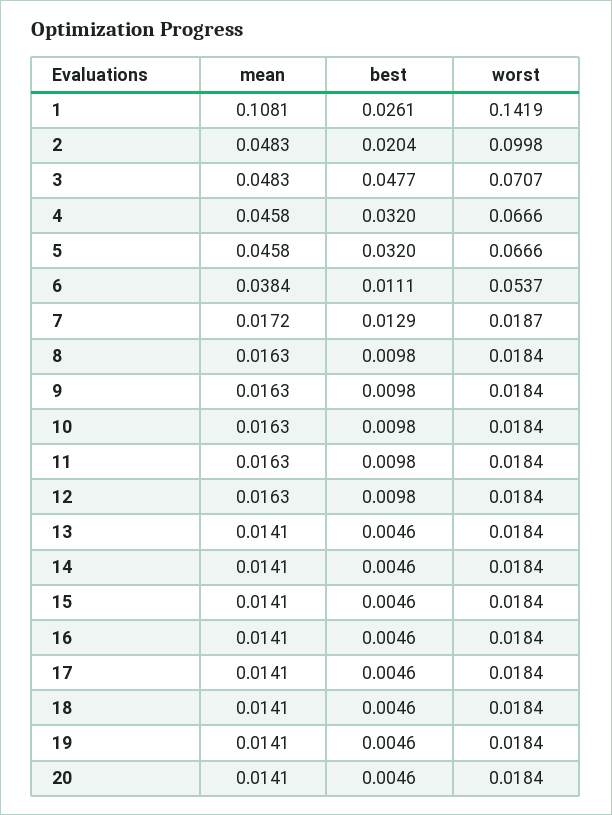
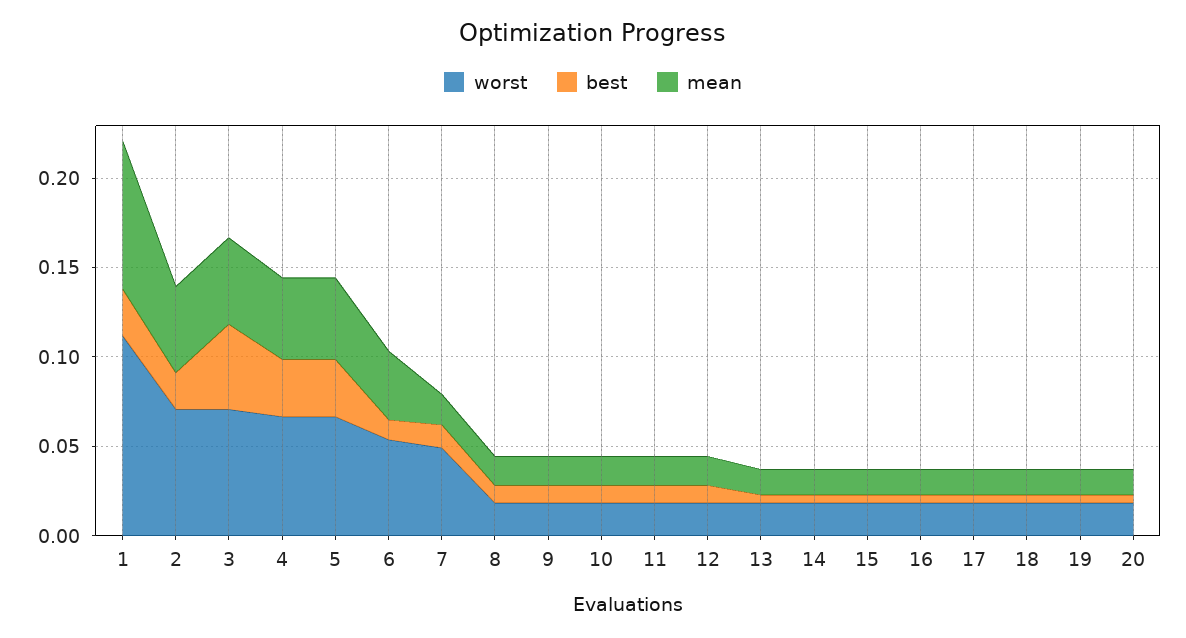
mean, 1: 0.1081 -> 0.08
worst, 1: 0.1419 -> 0.11
worst, 2: 0.0998 -> 0.07
worst, 7: 0.0187 -> 0.05

